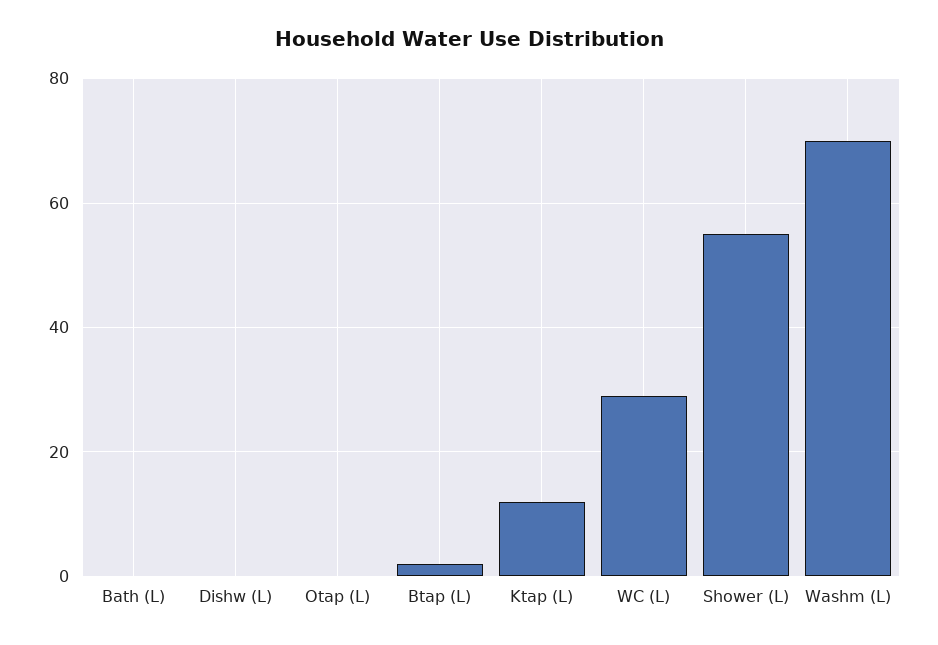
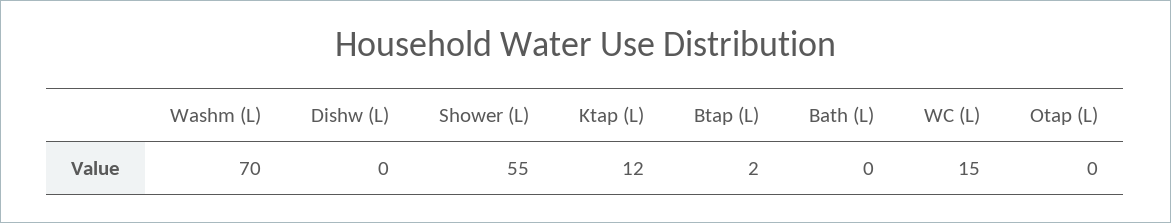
WC (L): 30 -> 15

